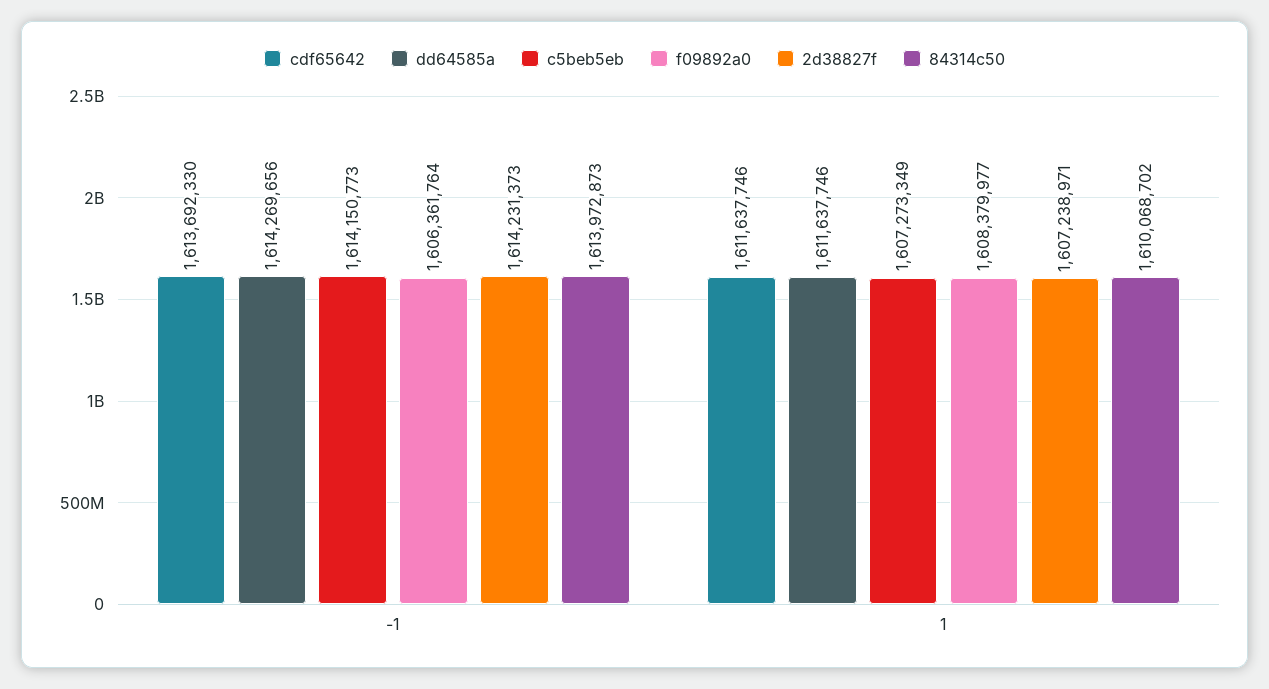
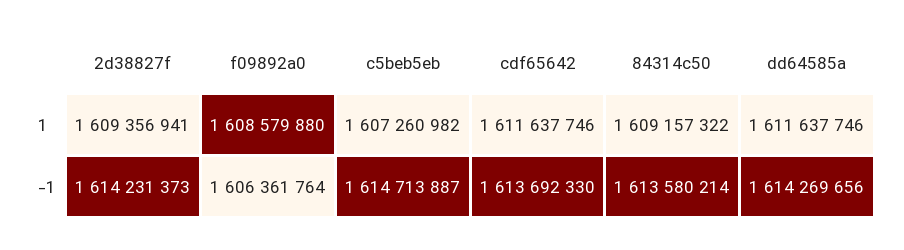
c5beb5eb, -1: 1614150773 -> 1614713887
84314c50, -1: 1613972873 -> 1613580214
c5beb5eb, 1: 1607273349 -> 1607260982
f09892a0, 1: 1608379977 -> 1608579880
2d38827f, 1: 1607238971 -> 1609356941
84314c50, 1: 1610068702 -> 1609157322

